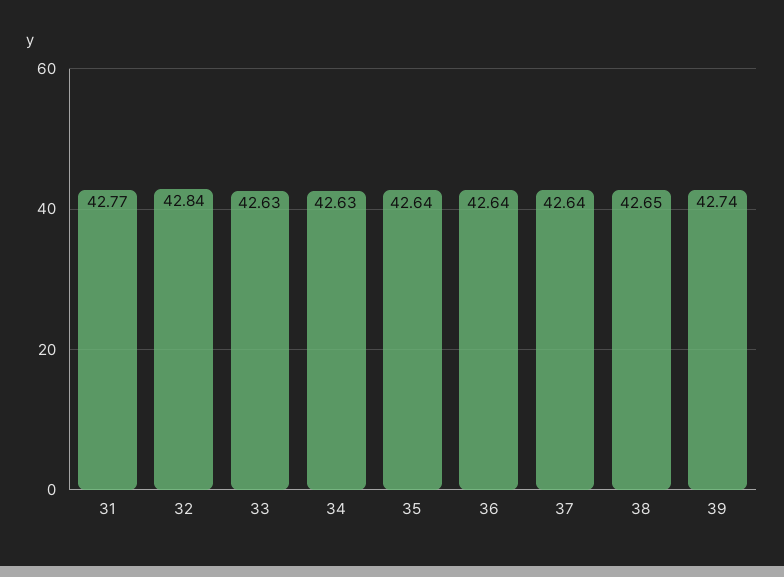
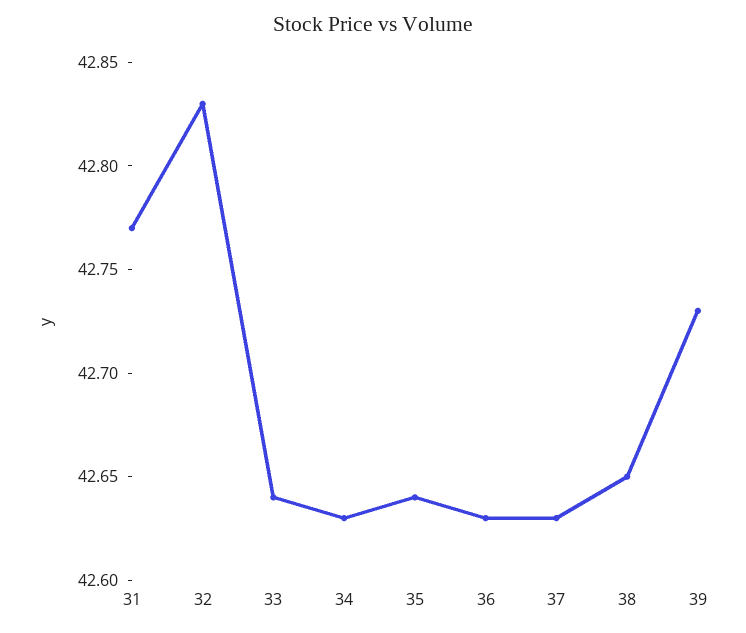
32: 42.84 -> 42.83
33: 42.63 -> 42.64
36: 42.64 -> 42.63
37: 42.64 -> 42.63
39: 42.74 -> 42.73

